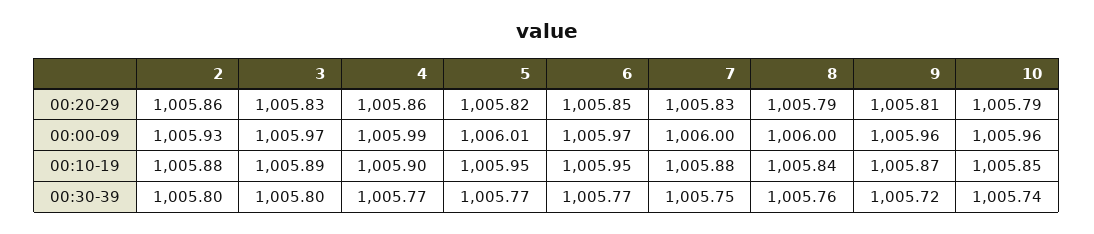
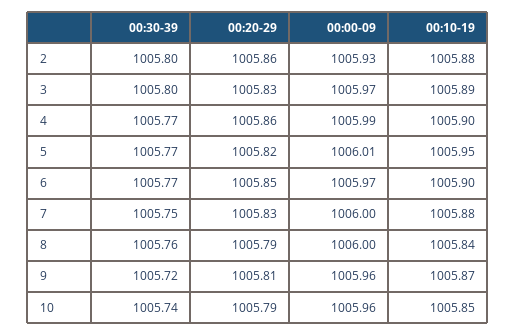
6, 00:10-19: 1005.95 -> 1005.9

